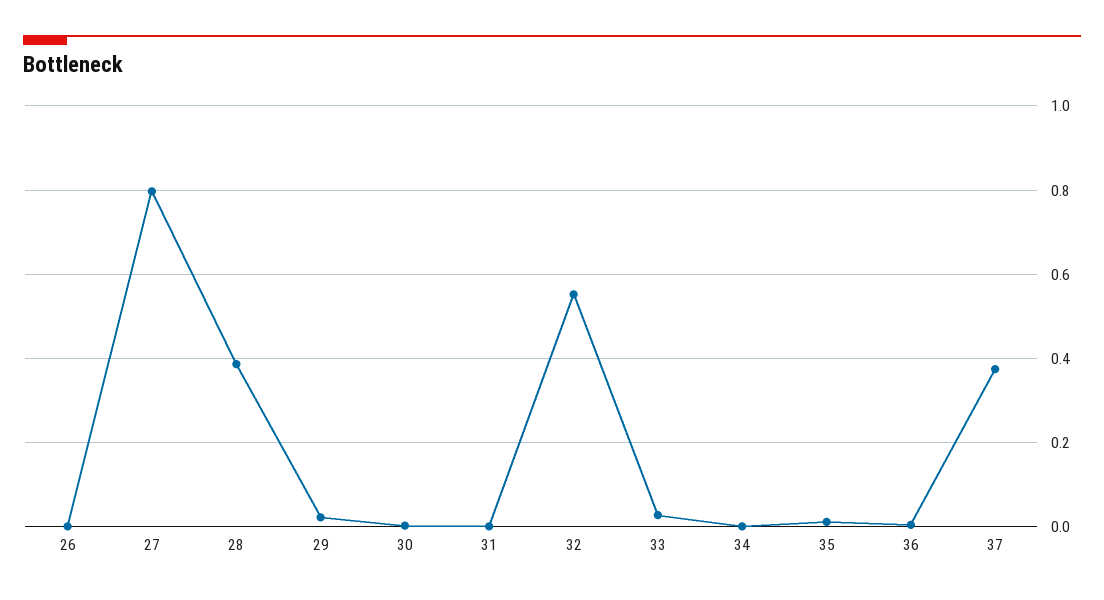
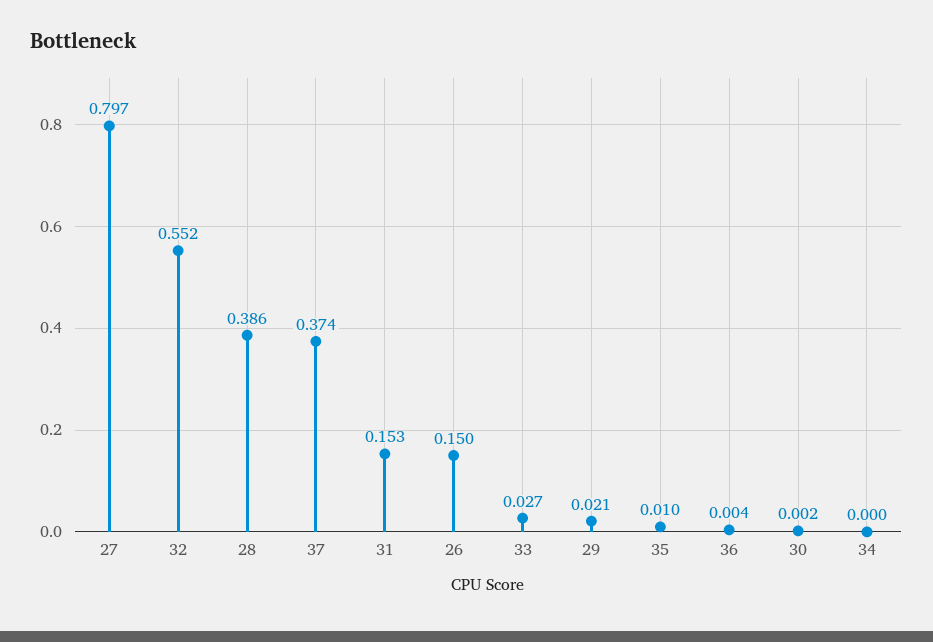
26: 0 -> 0.15
31: 0 -> 0.153

